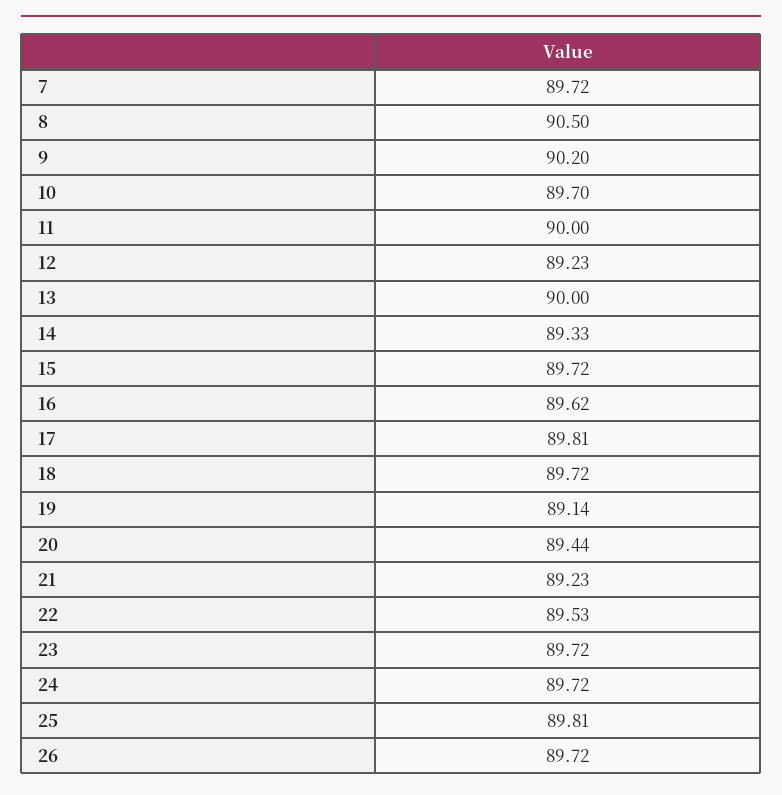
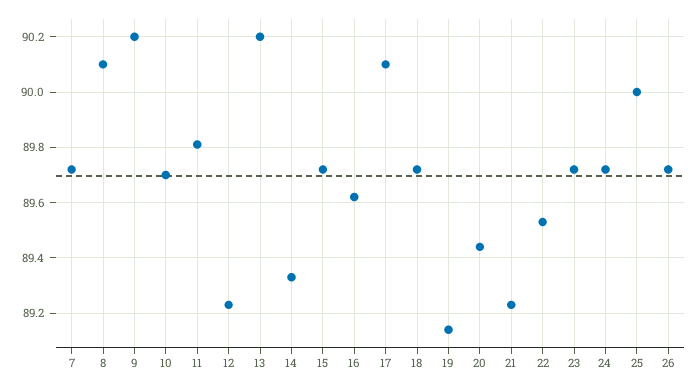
8: 90.5 -> 90.1
11: 90 -> 89.8
13: 90 -> 90.2
17: 89.81 -> 90.1
25: 89.81 -> 90

